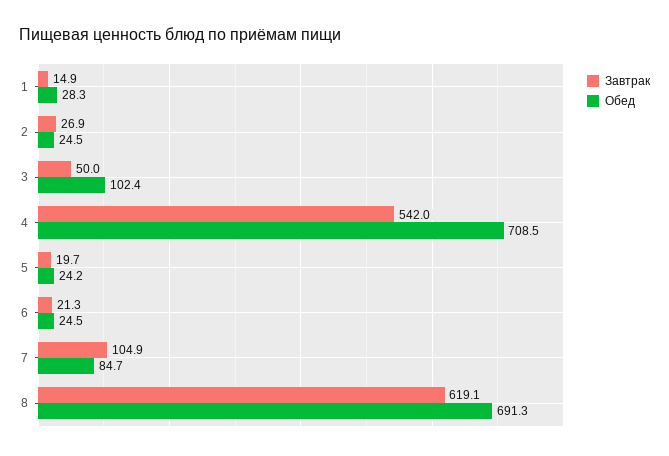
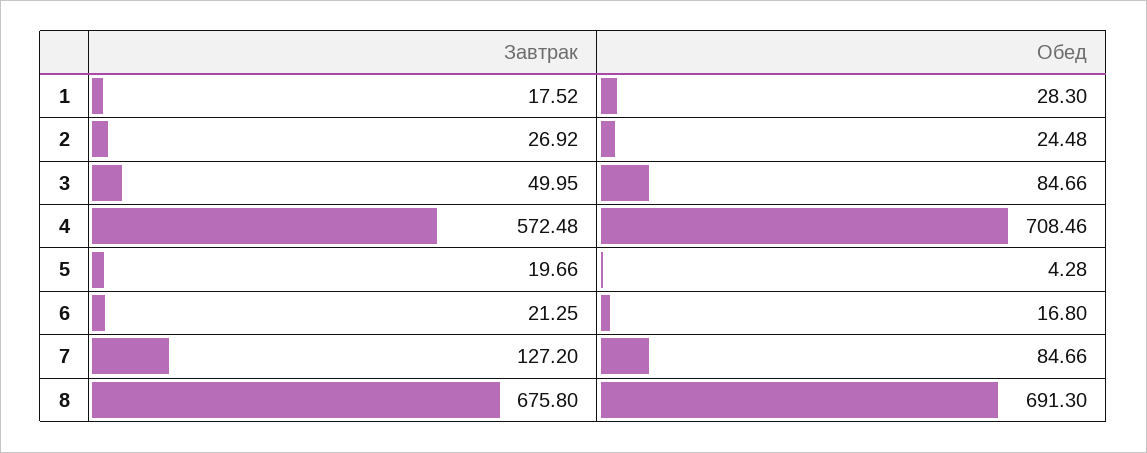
Завтрак, 1: 14.9 -> 17.52
Обед, 3: 102.4 -> 84.66
Завтрак, 4: 542 -> 572.48
Обед, 5: 24.2 -> 4.28
Обед, 6: 24.5 -> 16.8
Завтрак, 7: 104.9 -> 127.2
Завтрак, 8: 619.1 -> 675.8

